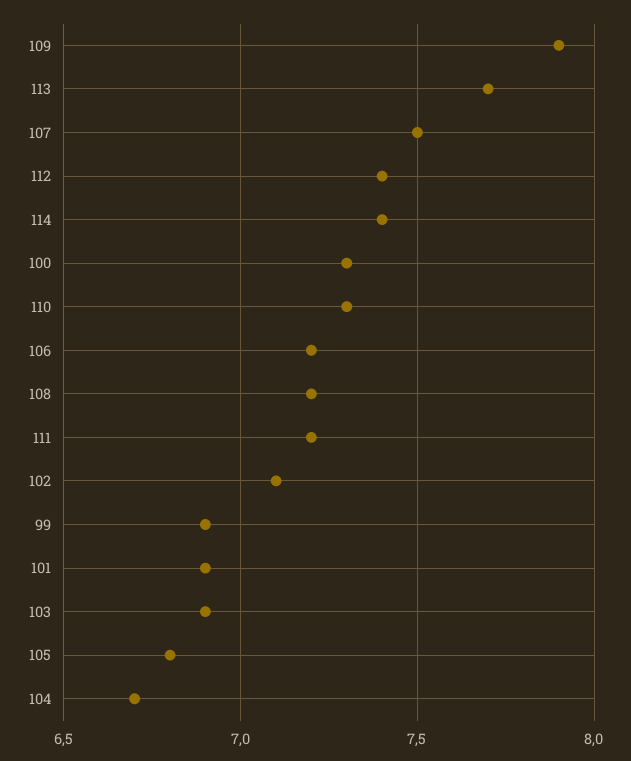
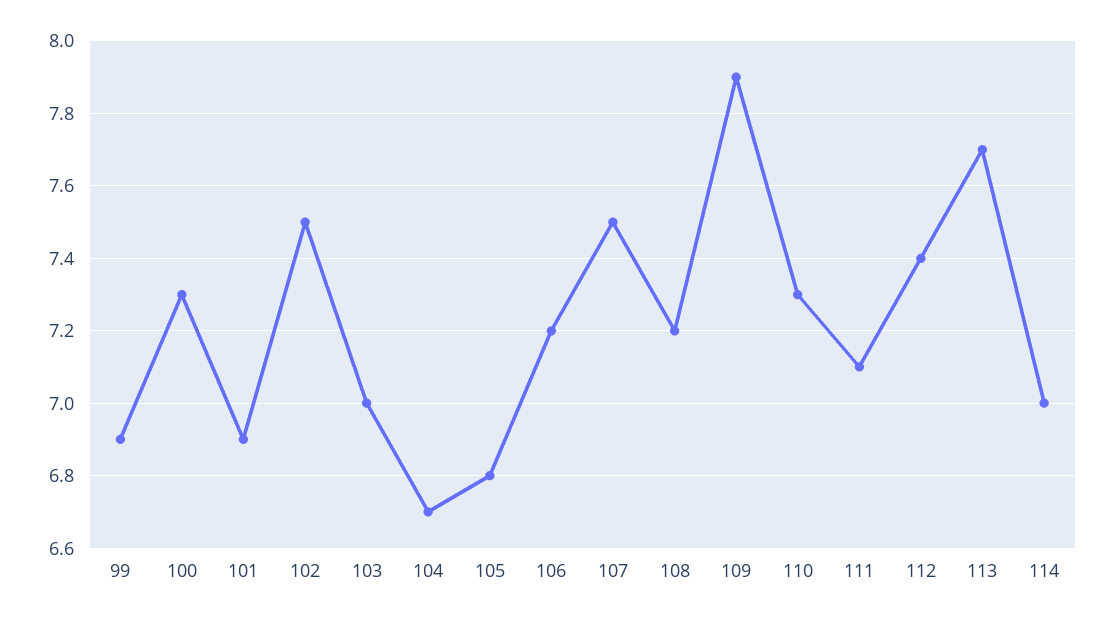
114: 7.4 -> 7
111: 7.2 -> 7.1
102: 7.1 -> 7.5
103: 6.9 -> 7

